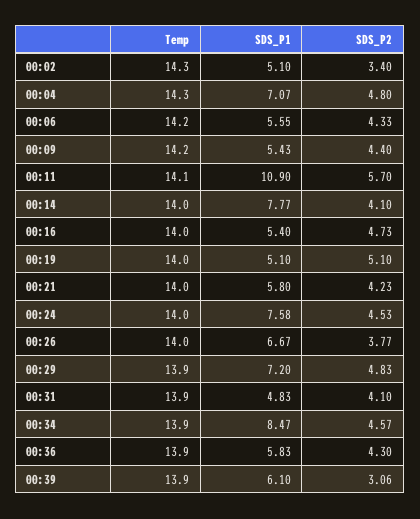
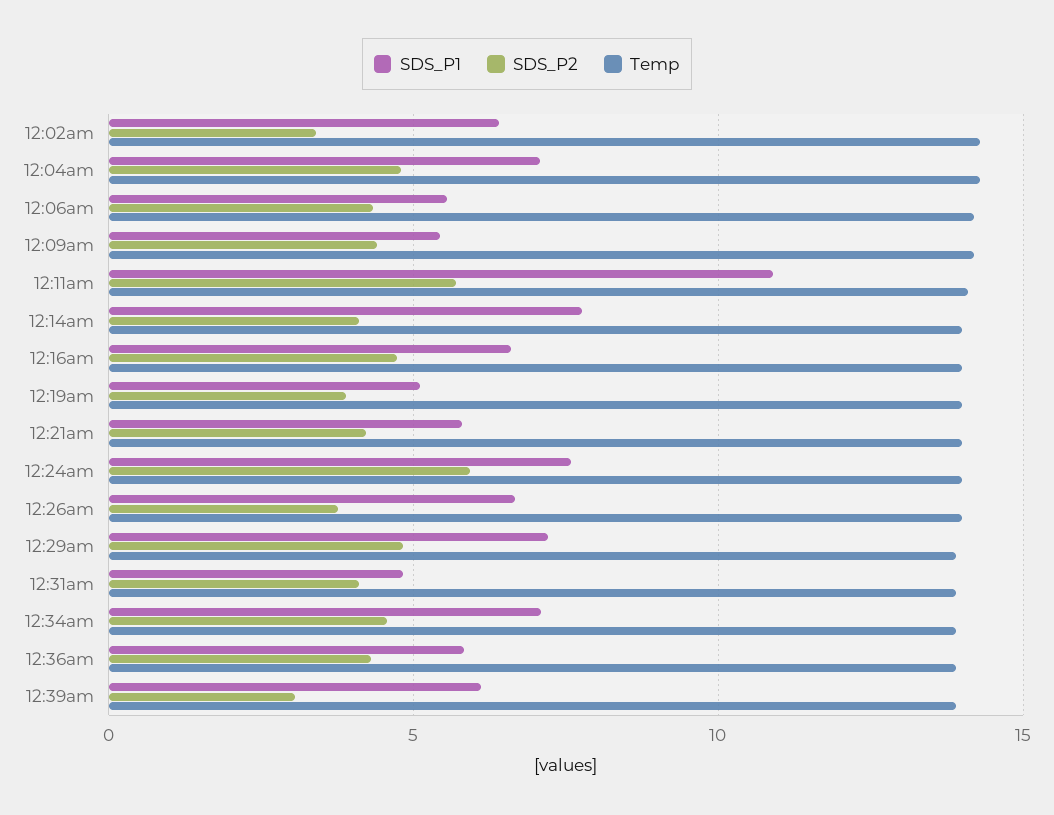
SDS_P1, 00:02: 5.1 -> 6.5
SDS_P1, 00:16: 5.4 -> 6.5
SDS_P2, 00:19: 5.1 -> 4
SDS_P2, 00:24: 4.53 -> 6
SDS_P1, 00:34: 8.47 -> 7

